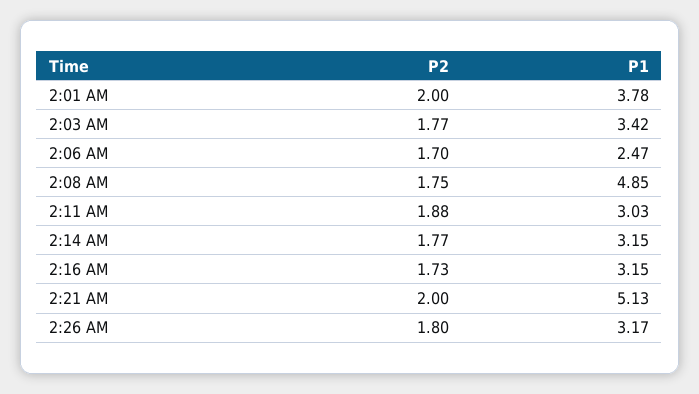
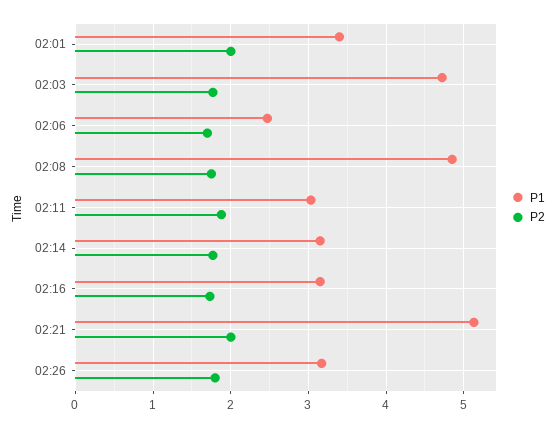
P1, 2:01 AM: 3.78 -> 3.4
P1, 2:03 AM: 3.42 -> 4.7

